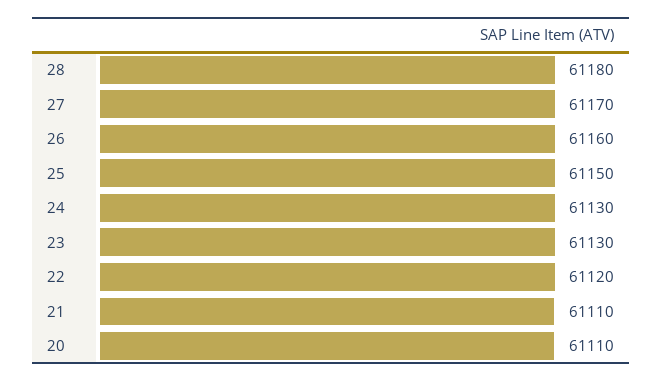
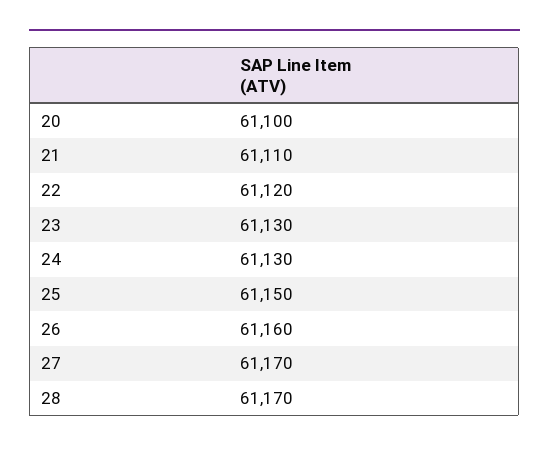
28: 61180 -> 61170
20: 61110 -> 61100

